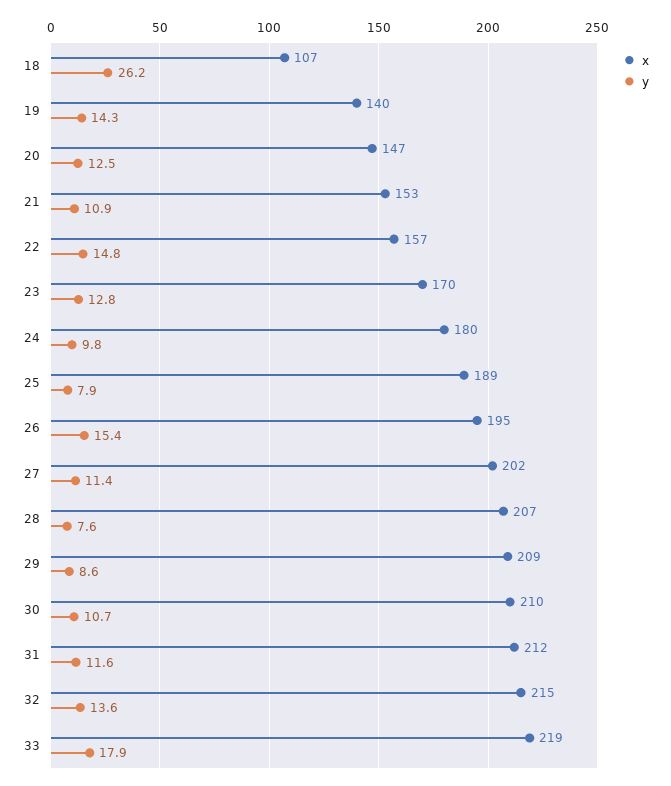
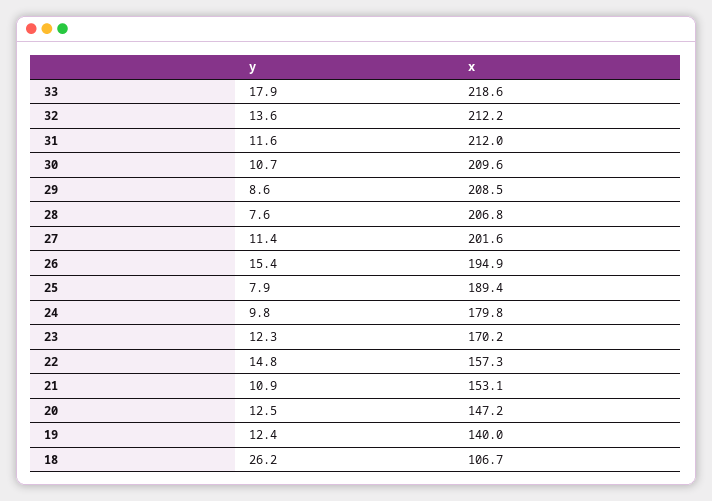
y, 19: 14.3 -> 12.4
y, 23: 12.8 -> 12.3
x, 32: 215 -> 212.2

